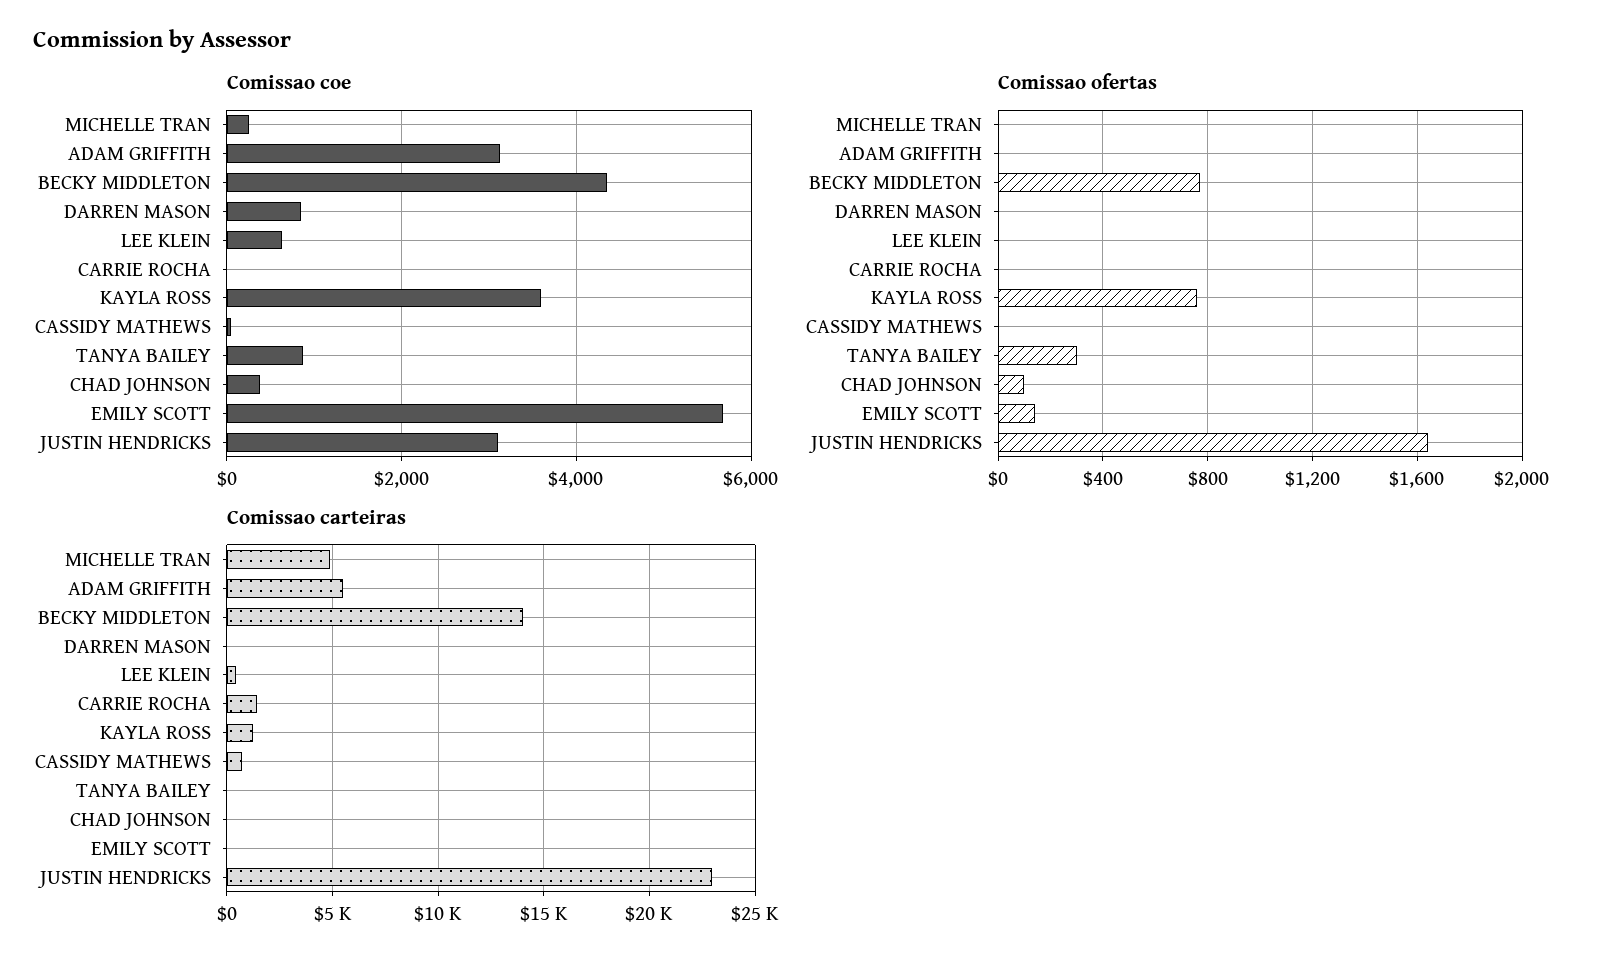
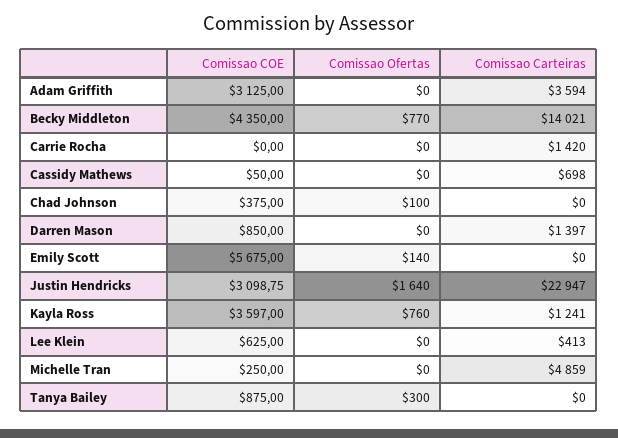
Comissao carteiras, ADAM GRIFFITH: 5500 -> 3594
Comissao carteiras, DARREN MASON: 0 -> 1397

